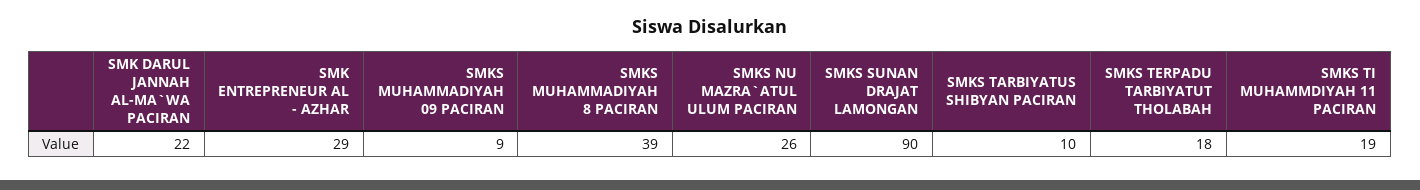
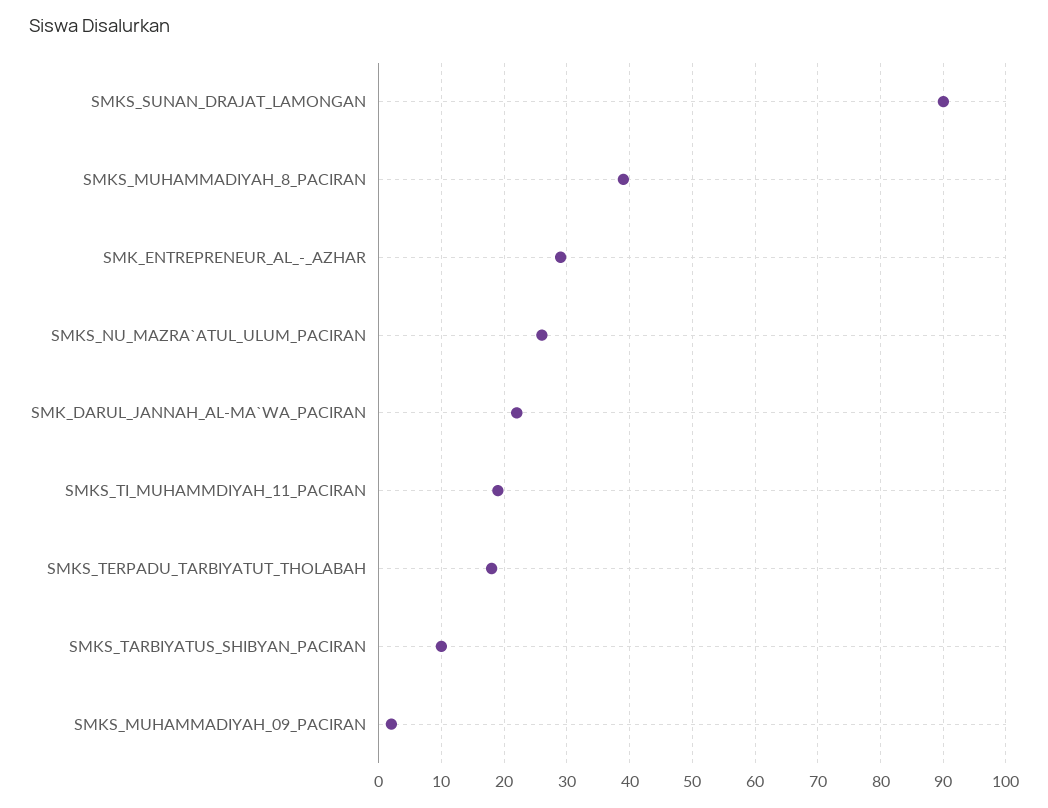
SMKS MUHAMMADIYAH 09 PACIRAN: 9 -> 2

